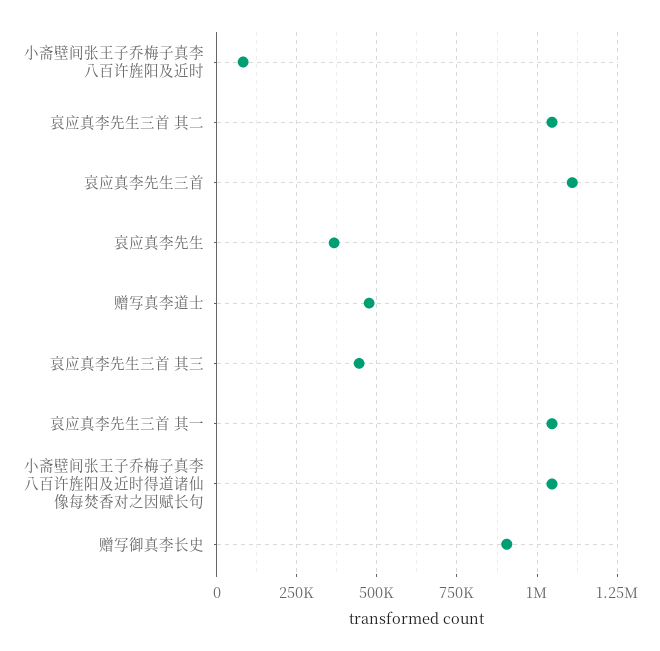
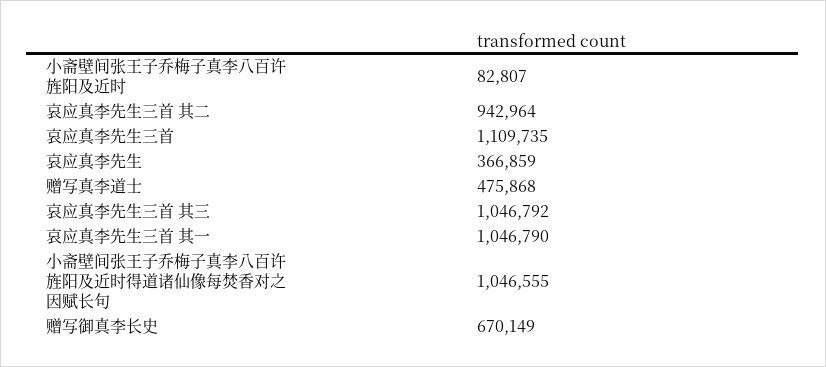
哀应真李先生三首 其二: 1050000 -> 942964
哀应真李先生三首 其三: 450000 -> 1046792
赠写御真李长史: 900000 -> 670149

